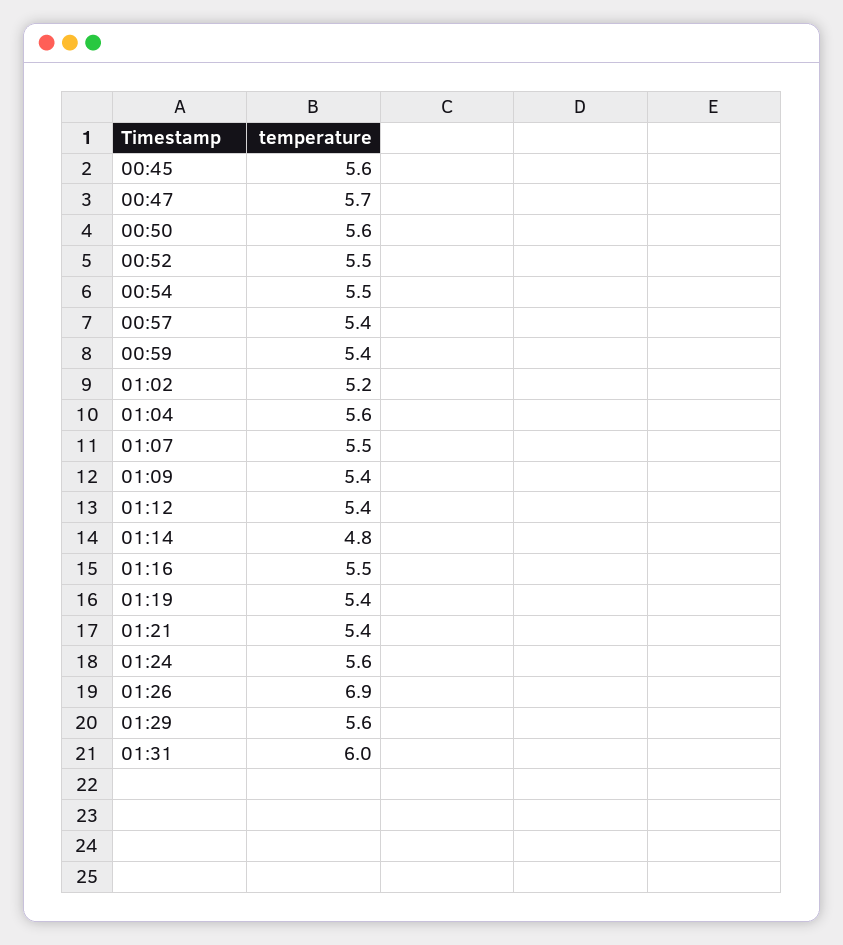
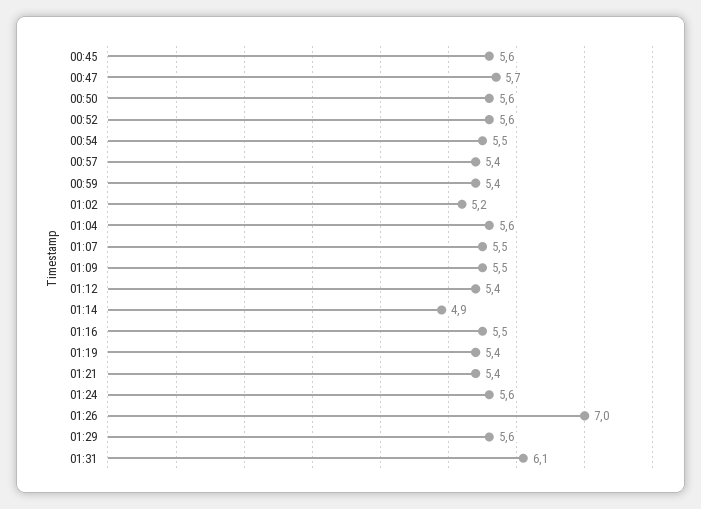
00:52: 5.5 -> 5.6
01:09: 5.4 -> 5.5
01:14: 4.8 -> 4.9
01:26: 6.9 -> 7
01:31: 6 -> 6.1

